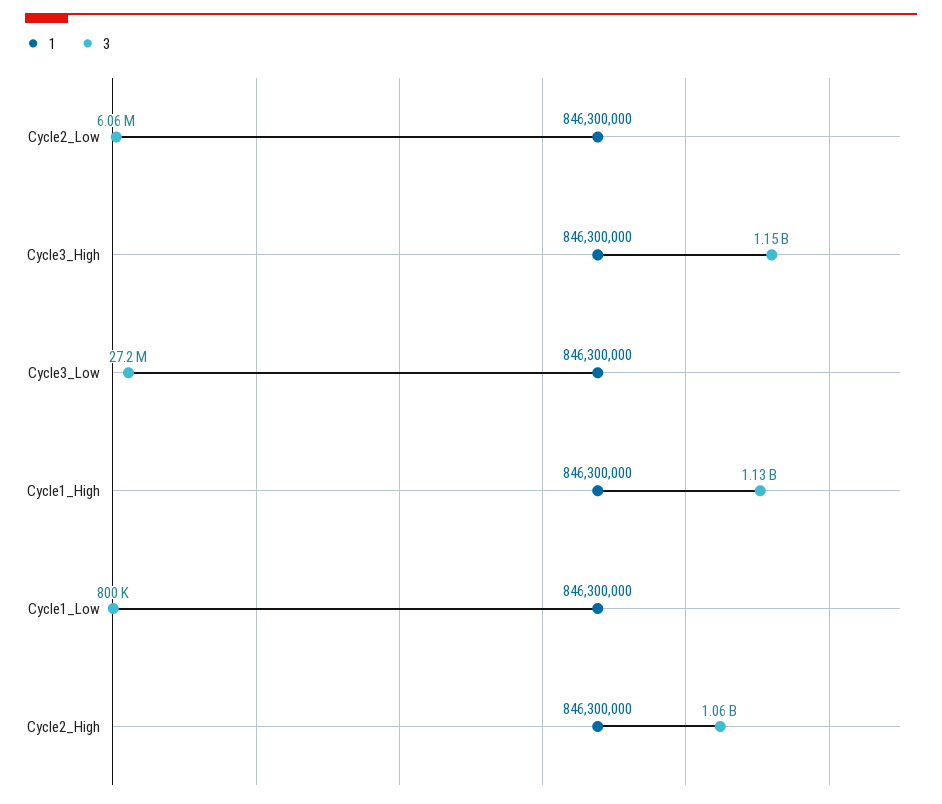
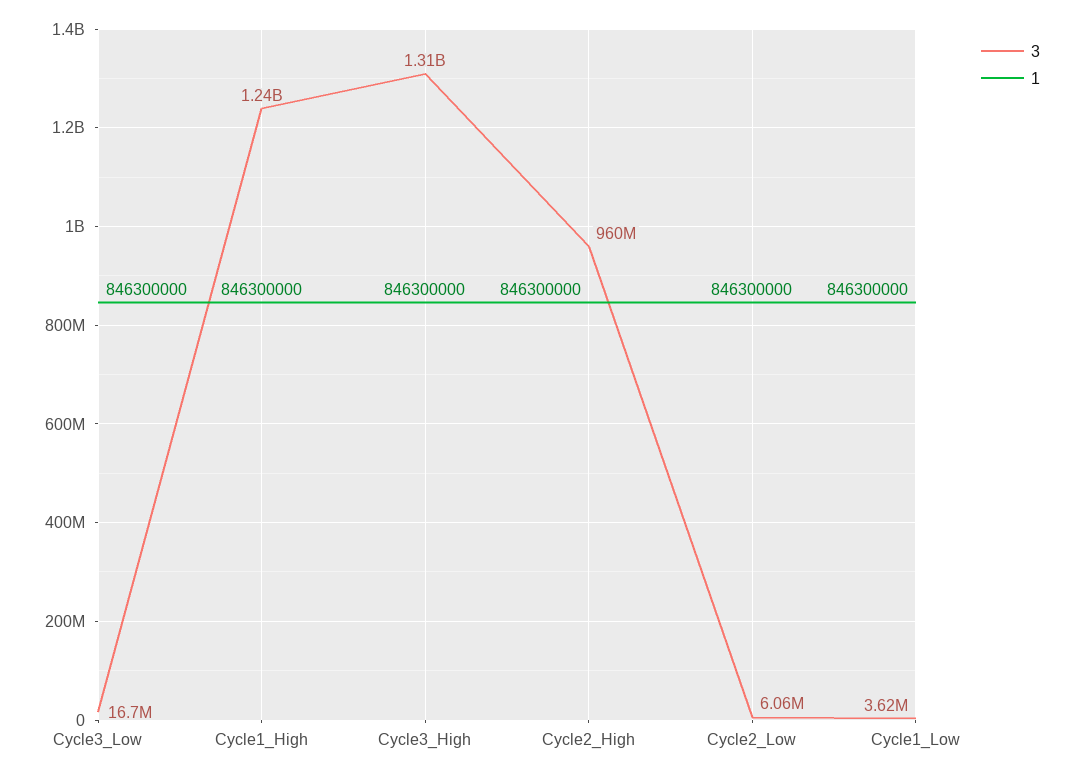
3, Cycle3_High: 1150000000 -> 1310000000
3, Cycle3_Low: 27200000 -> 16700000
3, Cycle1_High: 1130000000 -> 1240000000
3, Cycle1_Low: 800000 -> 3620000
3, Cycle2_High: 1060000000 -> 960000000

